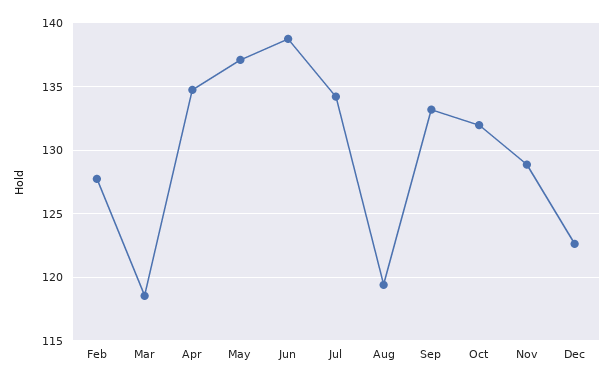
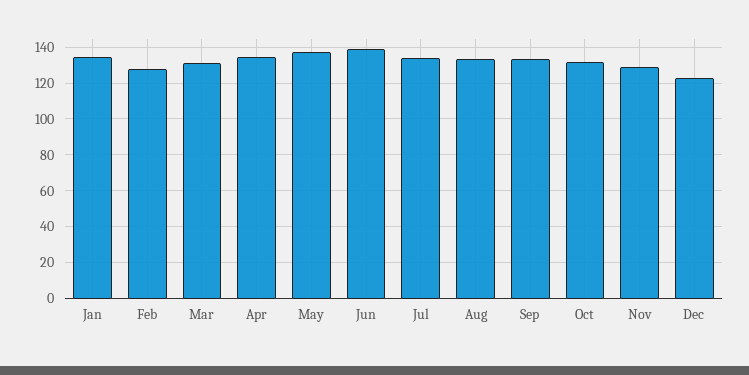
Mar: 118.5 -> 130
Aug: 119.5 -> 135
Jan: none -> 135

